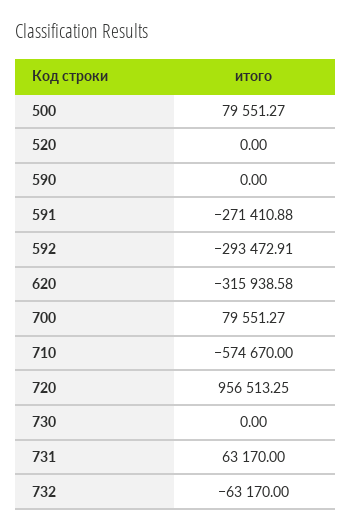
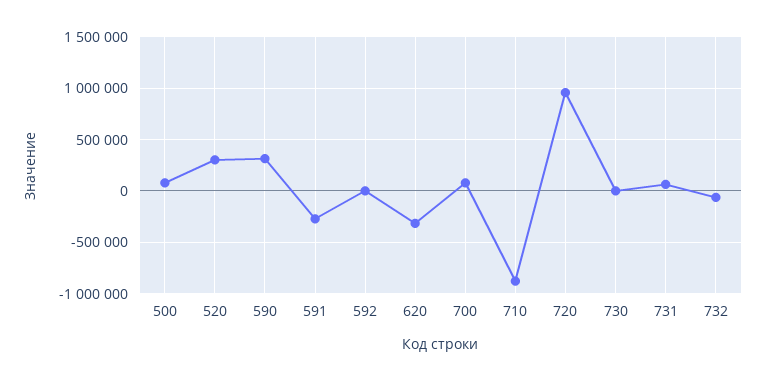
520: 0 -> 300000
590: 0 -> 300000
592: -293472.91 -> 0
710: -574670 -> -900000

